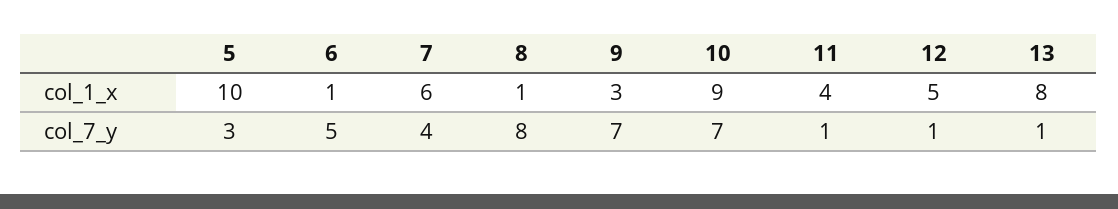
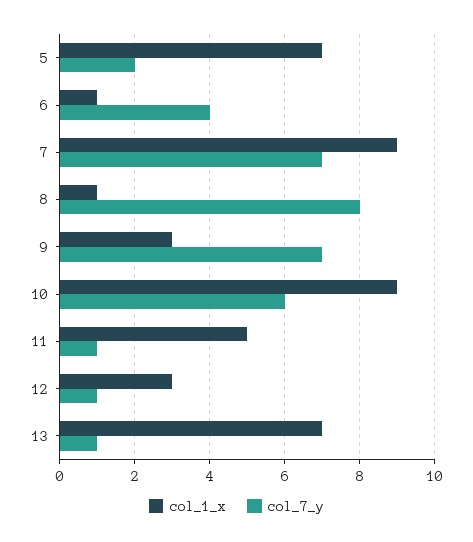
col_1_x, 5: 10 -> 7
col_1_x, 7: 6 -> 9
col_1_x, 11: 4 -> 5
col_1_x, 12: 5 -> 3
col_1_x, 13: 8 -> 7
col_7_y, 5: 3 -> 2
col_7_y, 6: 5 -> 4
col_7_y, 7: 4 -> 7
col_7_y, 10: 7 -> 6

